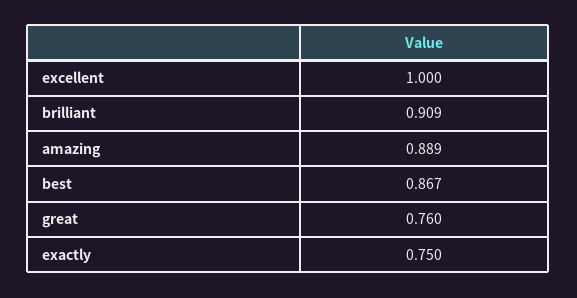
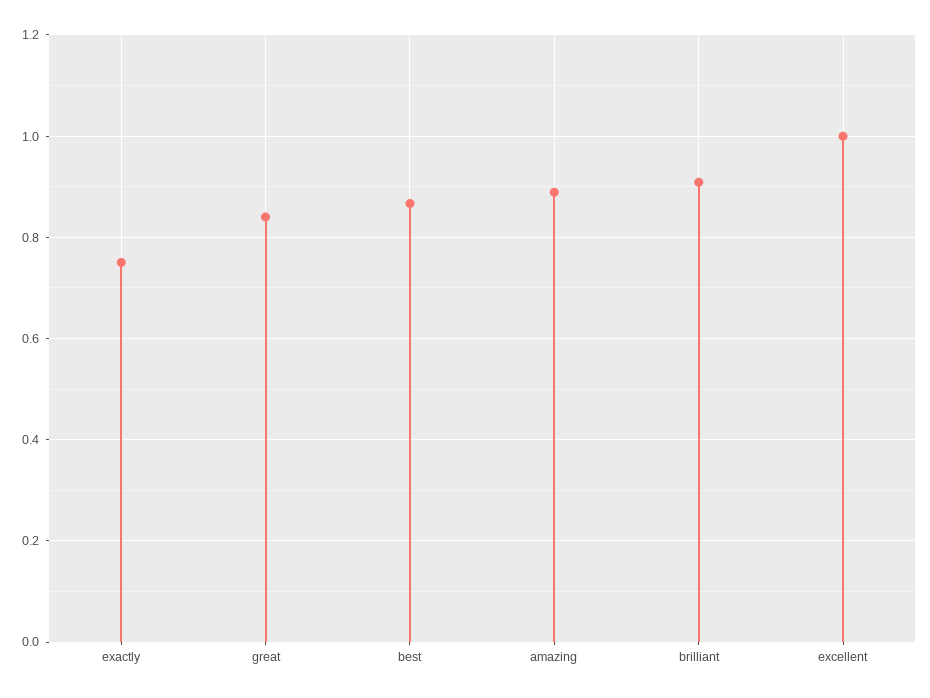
great: 0.76 -> 0.84

